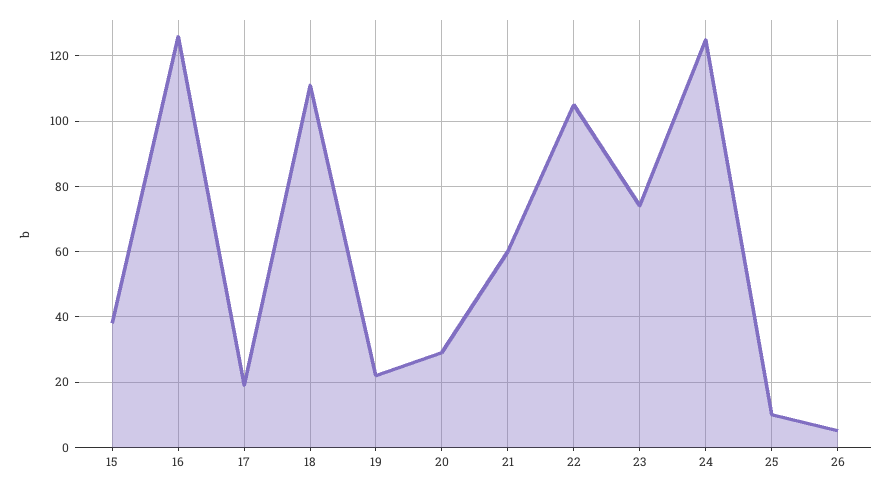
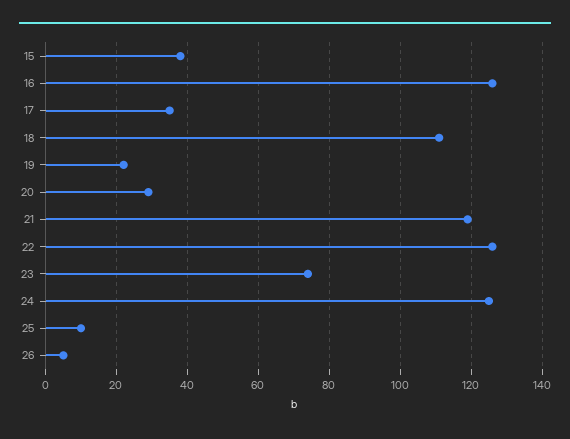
17: 20 -> 35
21: 60 -> 120
22: 105 -> 125

